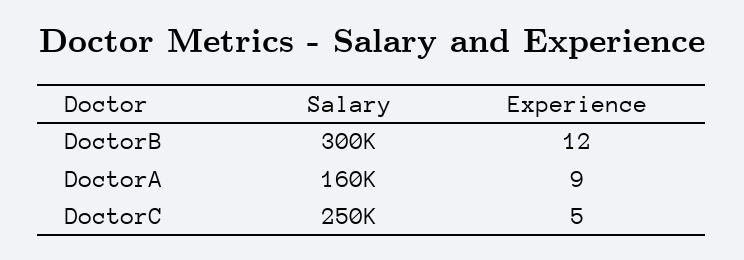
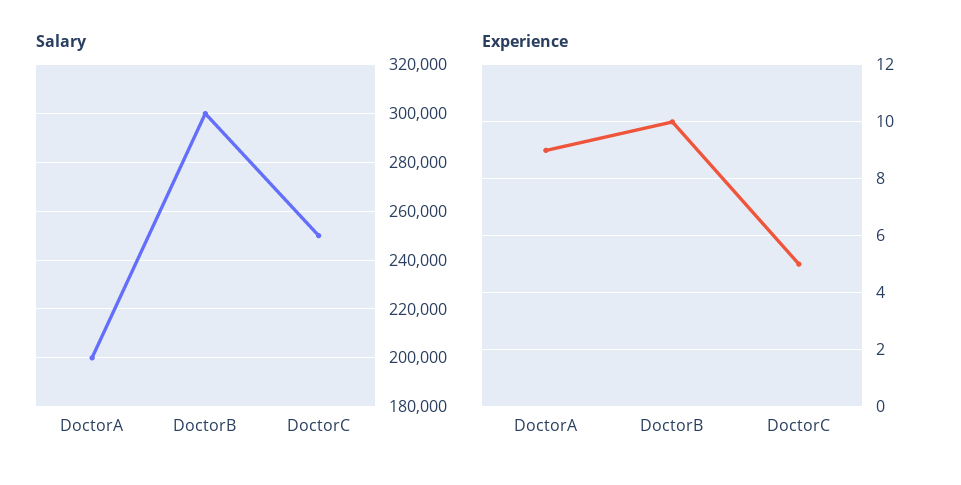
Experience, DoctorB: 12 -> 10
Salary, DoctorA: 160000 -> 200000

